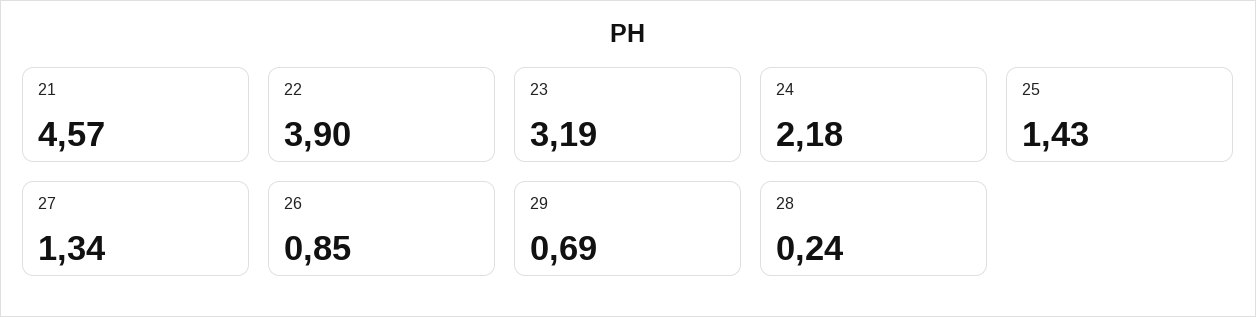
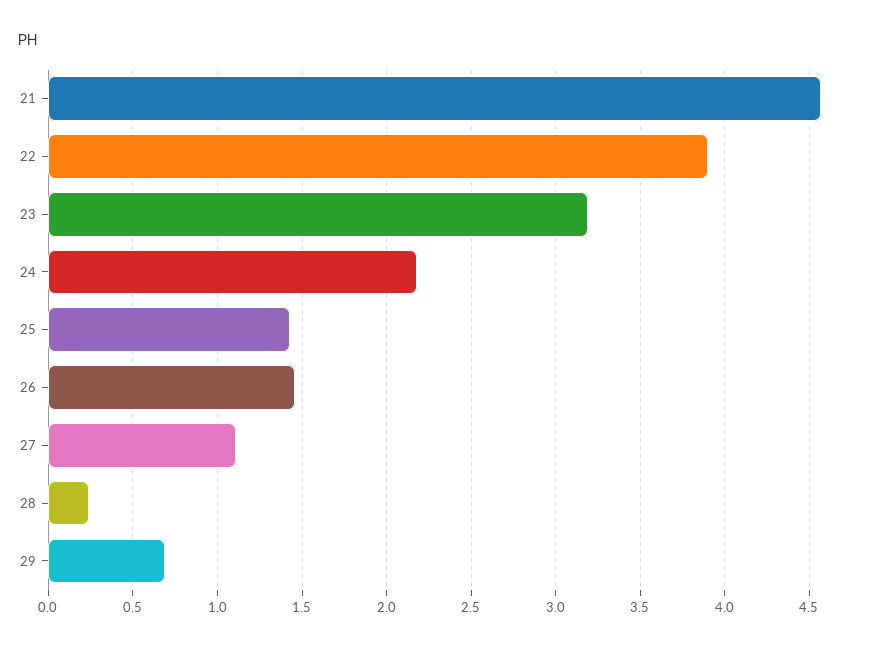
27: 1.34 -> 1.1
26: 0.85 -> 1.45

